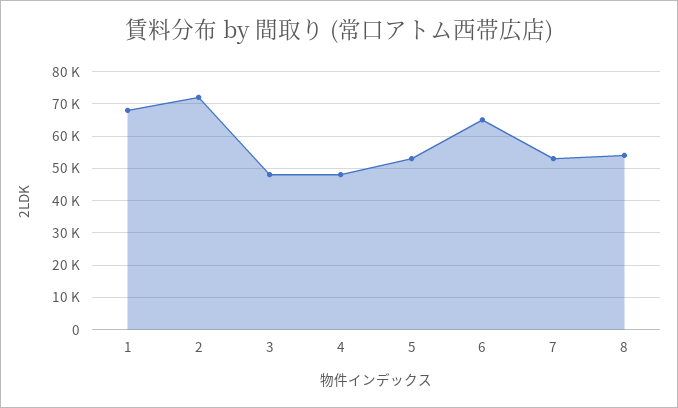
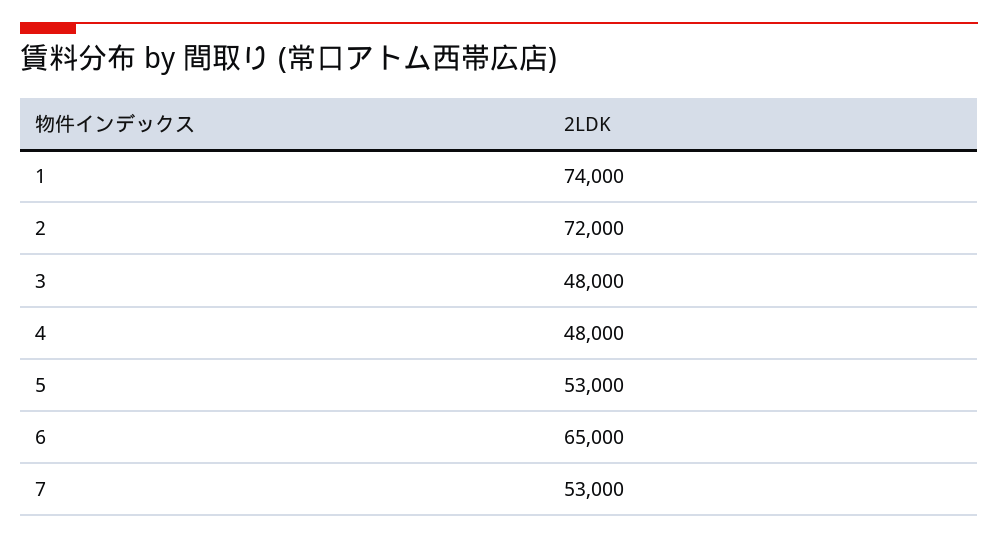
1: 68000 -> 74000
8: 54000 -> none

